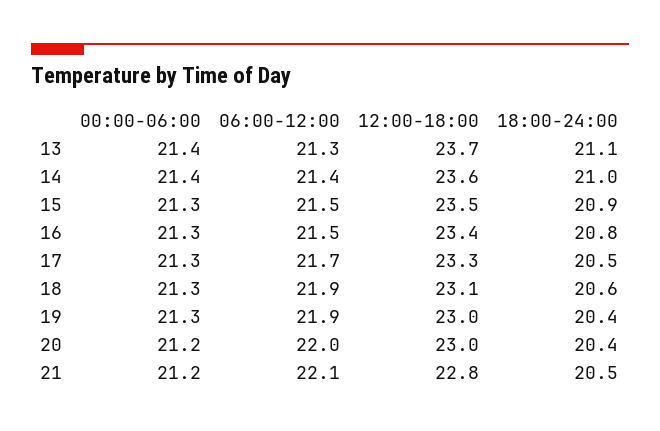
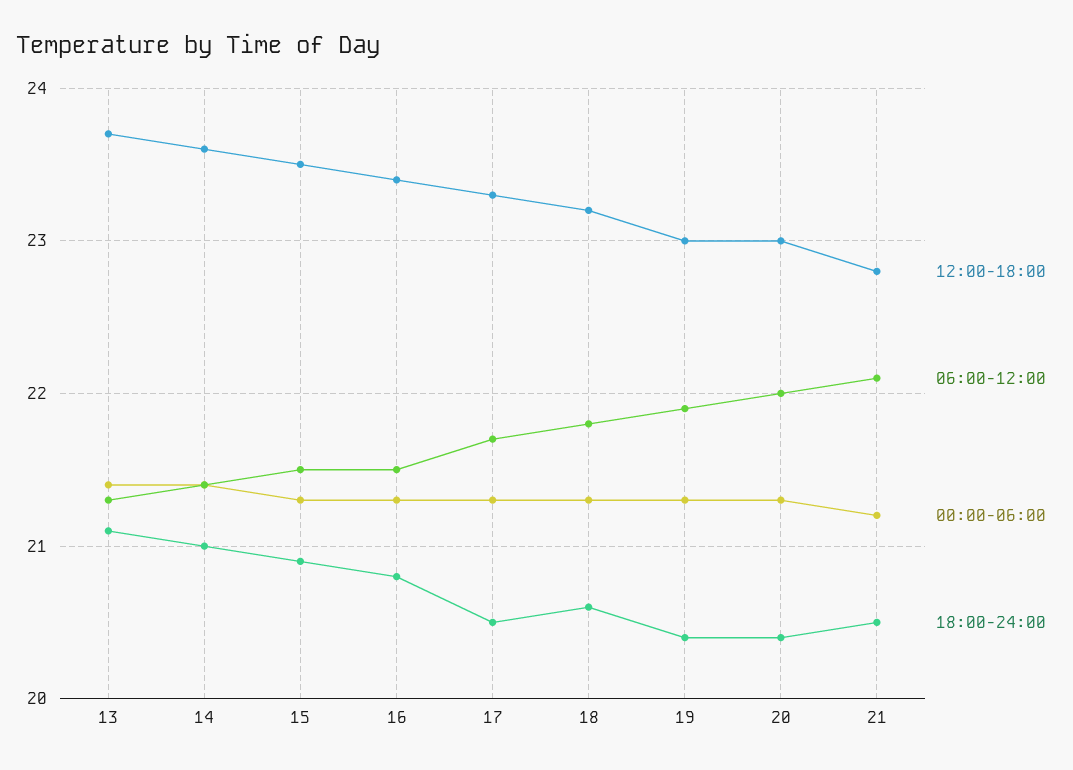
06:00-12:00, 18: 21.9 -> 21.8
12:00-18:00, 18: 23.1 -> 23.2
00:00-06:00, 20: 21.2 -> 21.3

